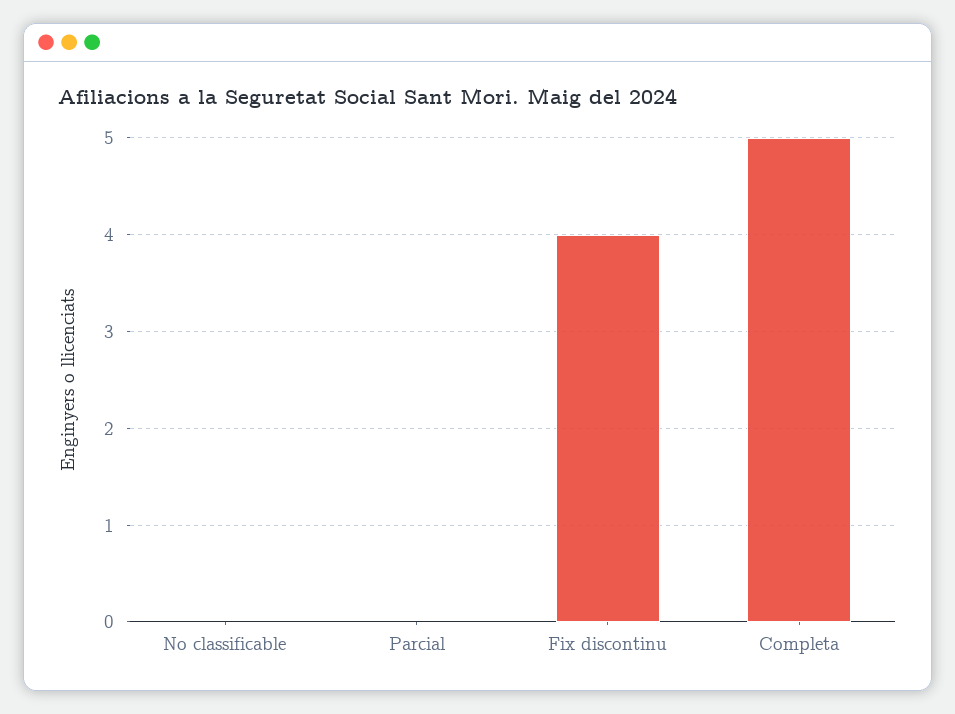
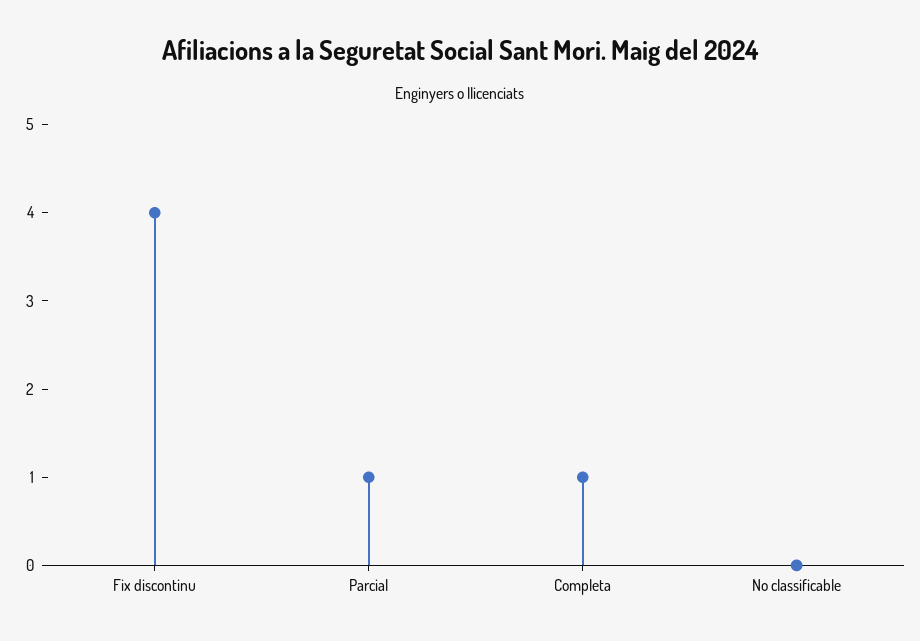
Parcial: 0 -> 1
Completa: 5 -> 1

